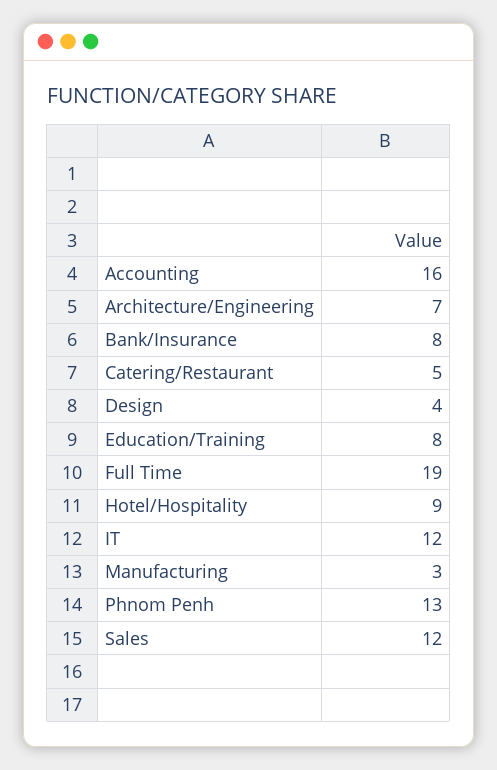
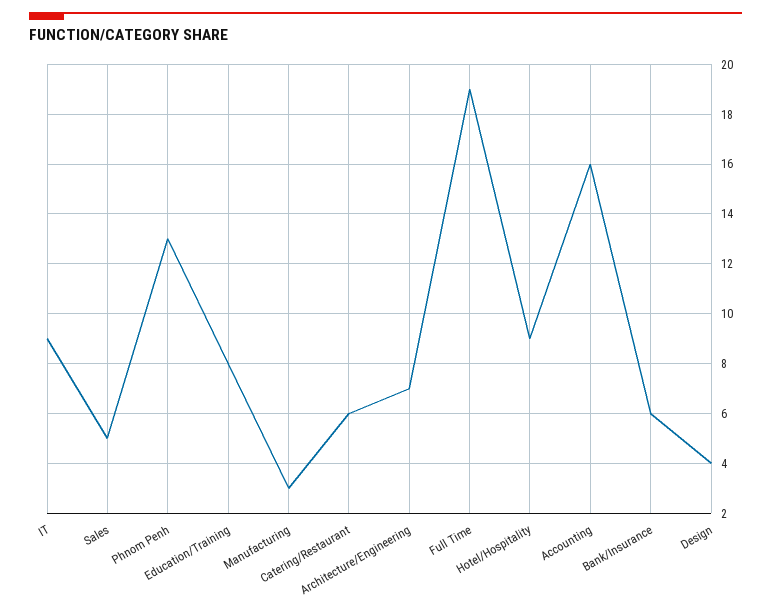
Bank/Insurance: 8 -> 6
Catering/Restaurant: 5 -> 6
IT: 12 -> 9
Sales: 12 -> 5

